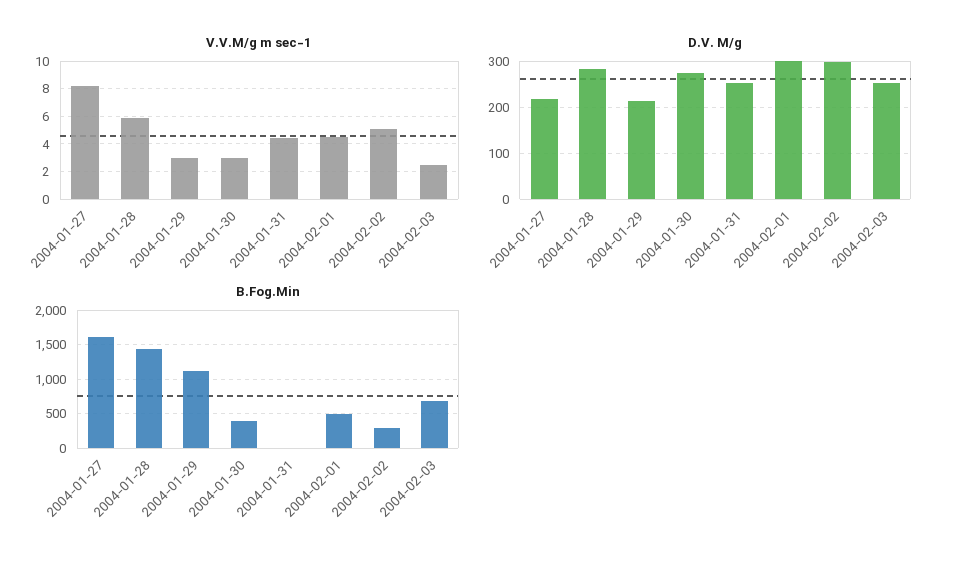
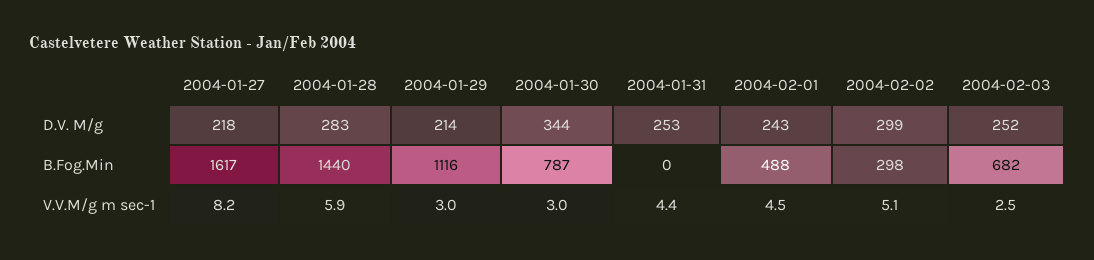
D.V. M/g, 2004-01-30: 280 -> 344
D.V. M/g, 2004-02-01: 300 -> 243
B.Fog.Min, 2004-01-30: 400 -> 787

